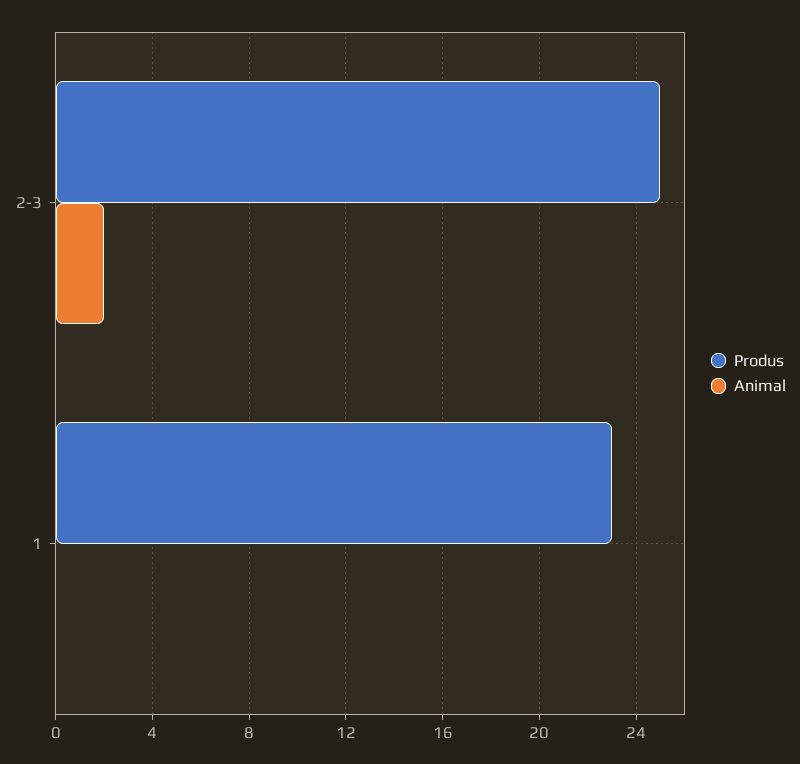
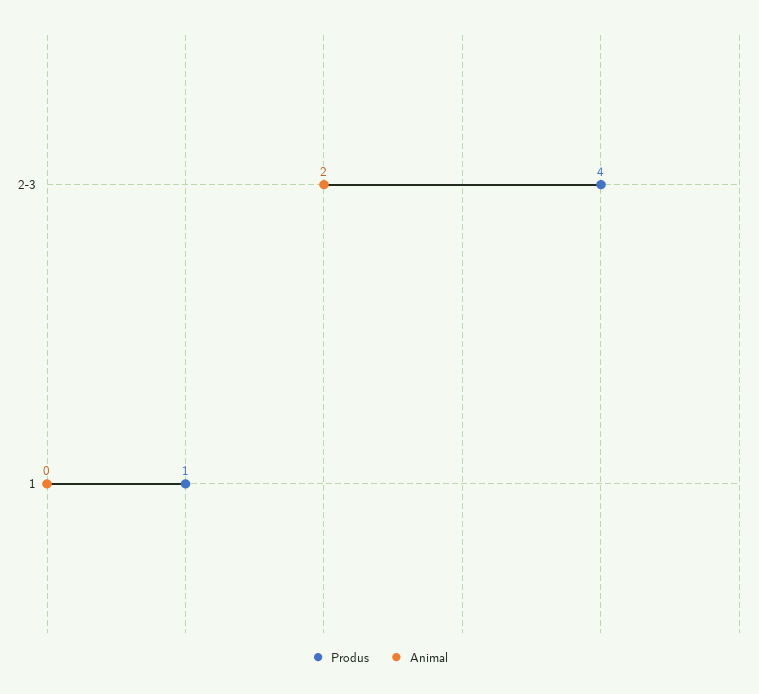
Produs, 2-3: 25 -> 4
Produs, 1: 23 -> 1

